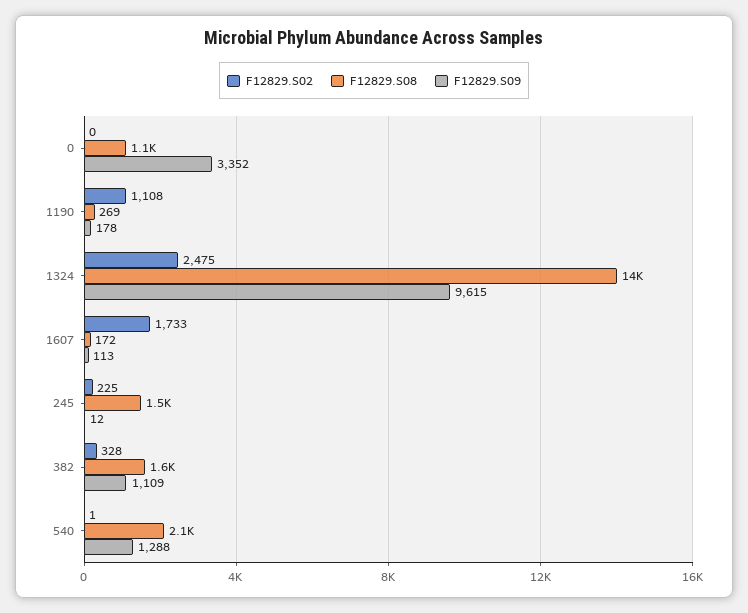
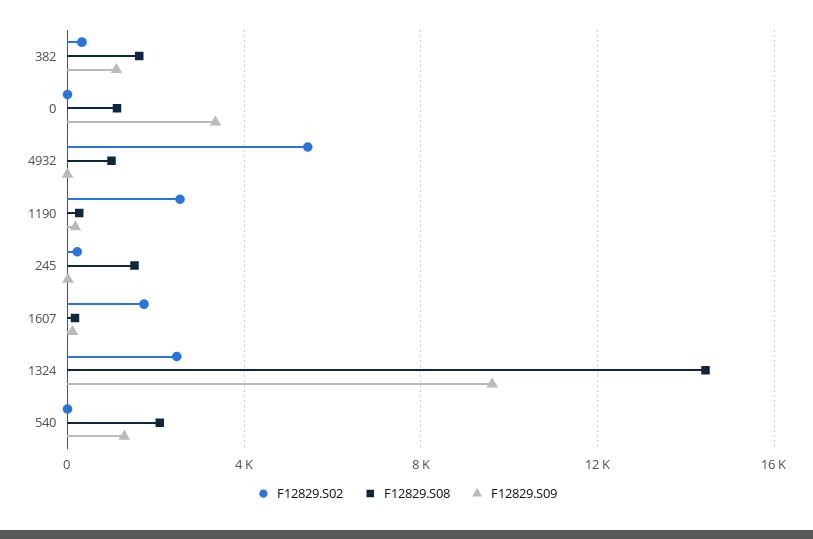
F12829.S02, 1190: 1108 -> 2500
F12829.S02, 4932: none -> 5500
F12829.S08, 4932: none -> 1000
F12829.S09, 4932: none -> 0

